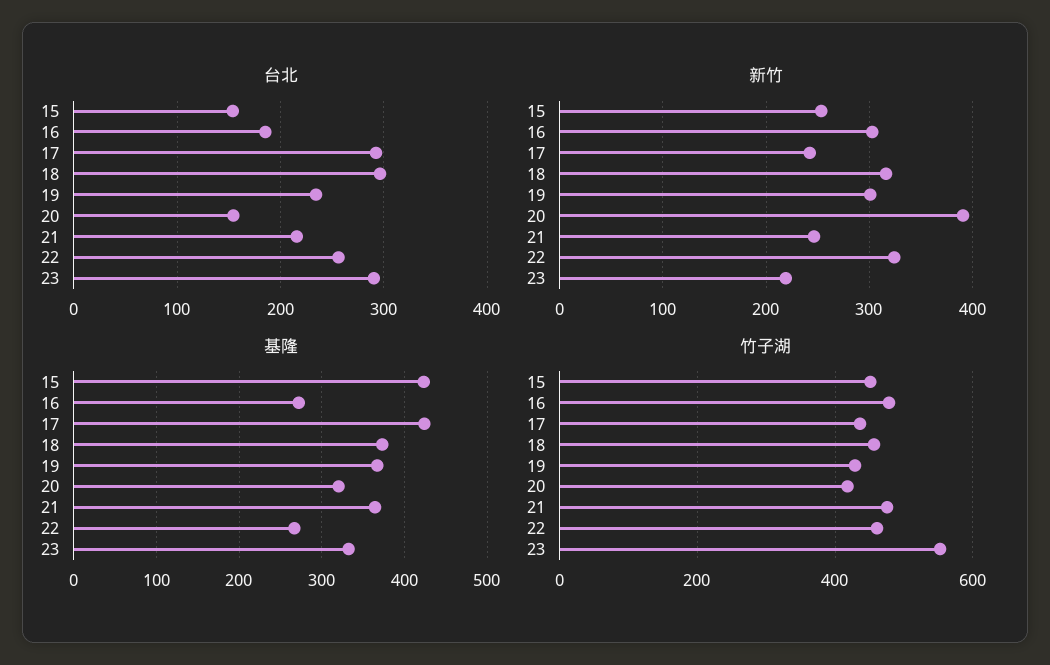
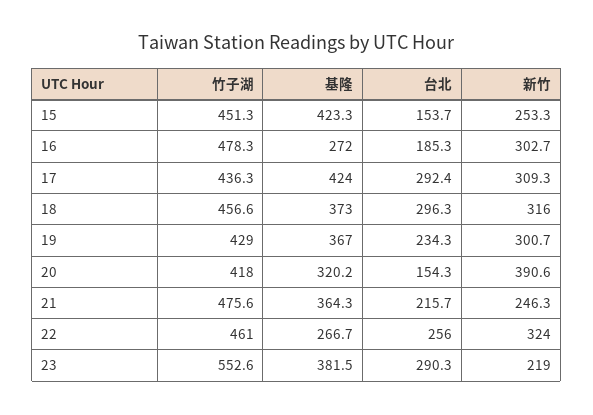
新竹, 17: 240 -> 309.3
基隆, 23: 330 -> 381.5

